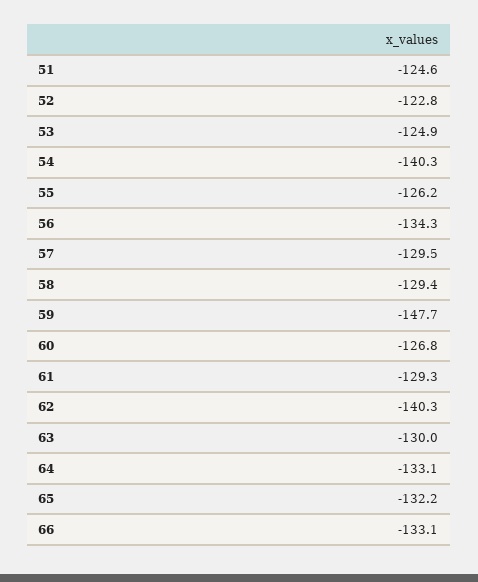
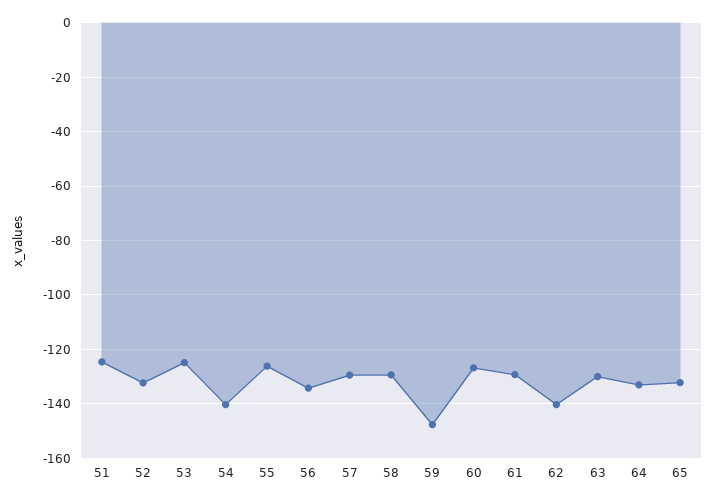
52: -122.8 -> -132.5
66: -133.1 -> none

